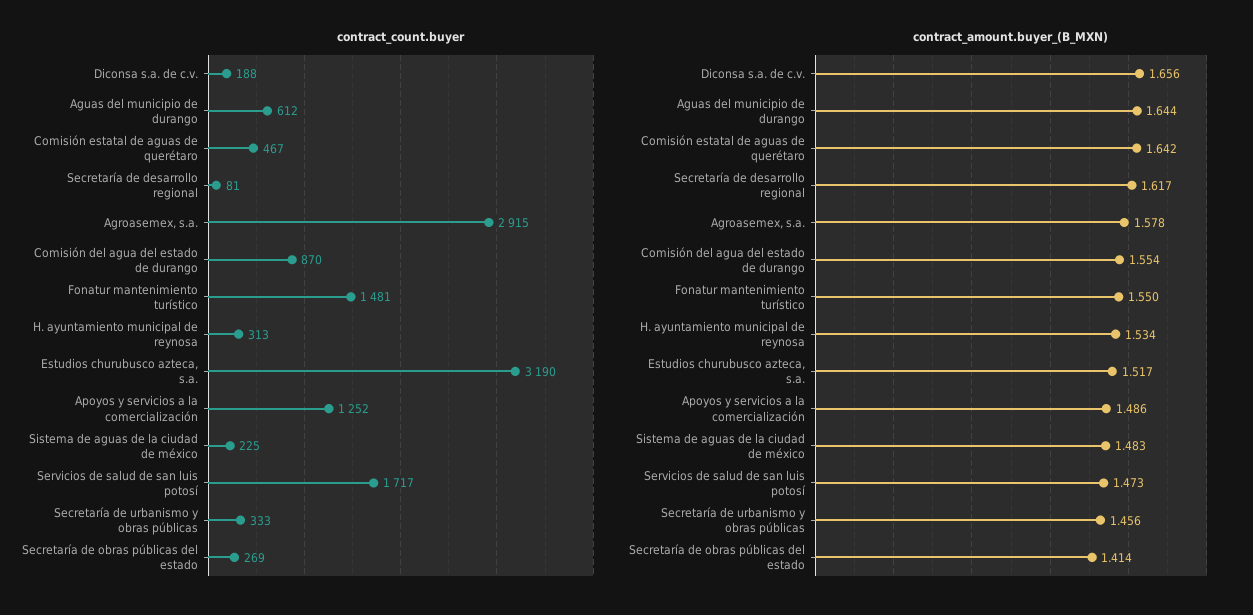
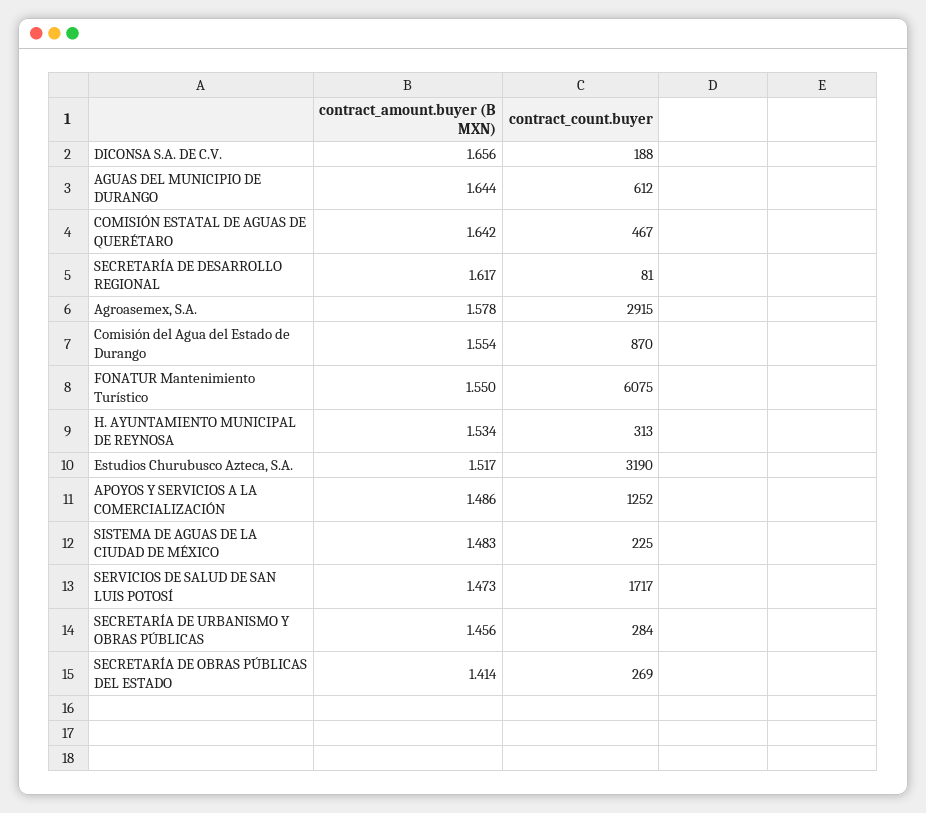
contract_count.buyer, Fonatur mantenimiento turístico: 1481 -> 6075
contract_count.buyer, Secretaría de urbanismo y obras públicas: 333 -> 284

